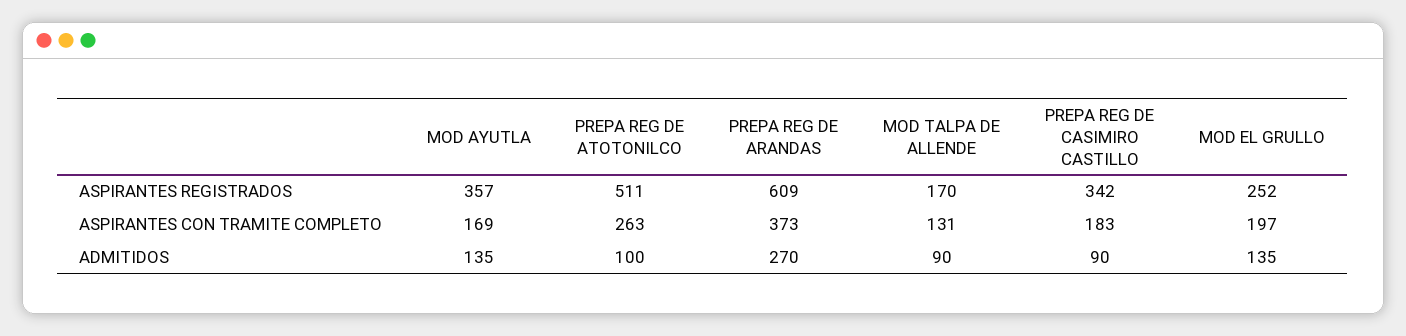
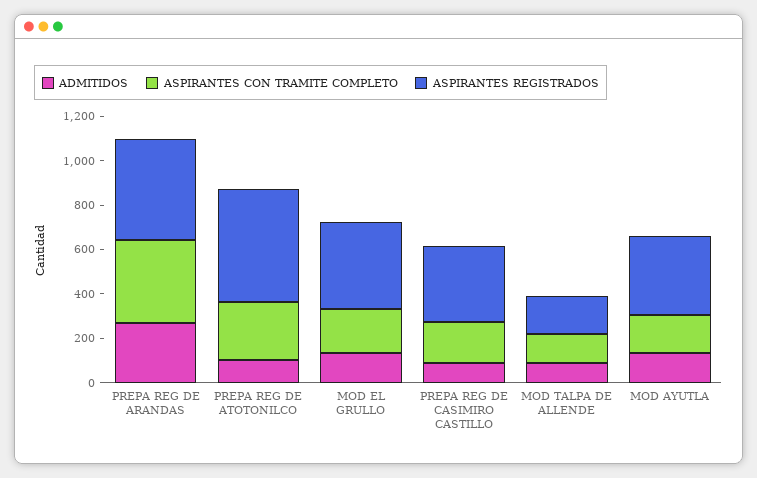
ASPIRANTES REGISTRADOS, PREPA REG DE ARANDAS: 609 -> 450
ASPIRANTES REGISTRADOS, MOD EL GRULLO: 252 -> 400

